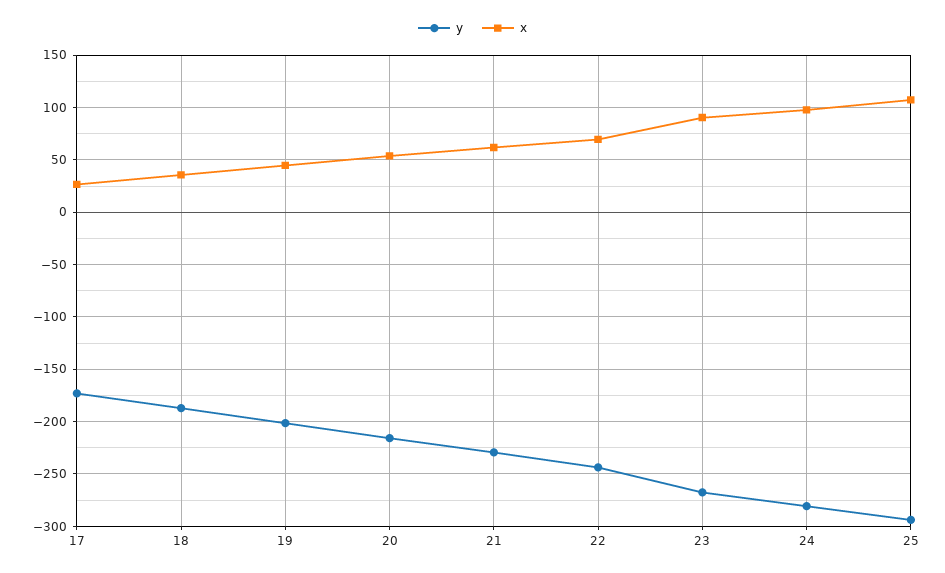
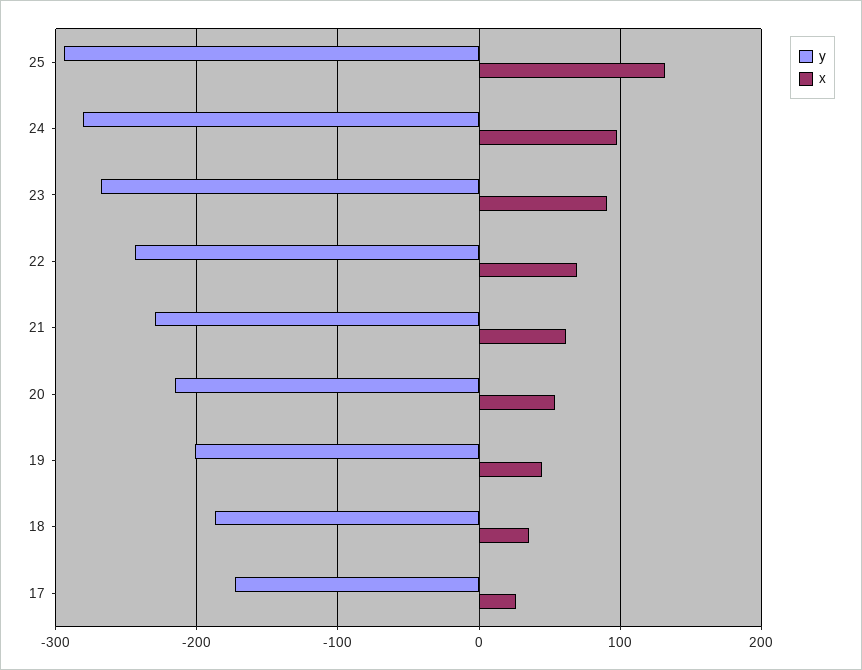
x, 25: 110 -> 130

